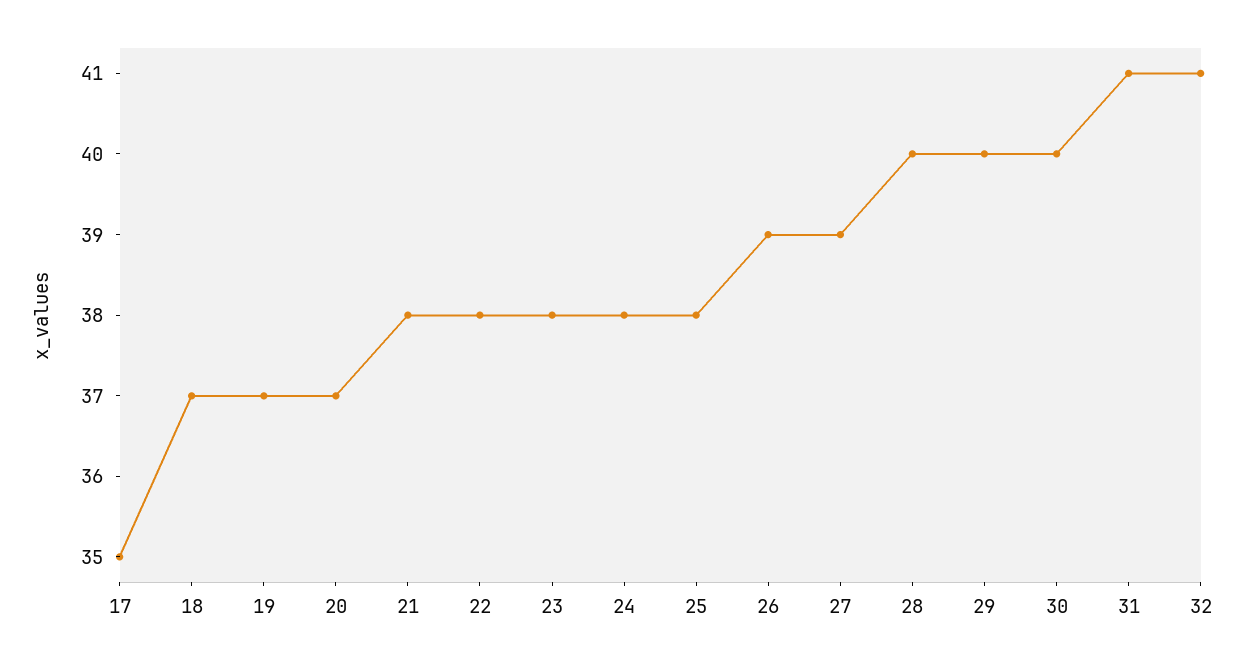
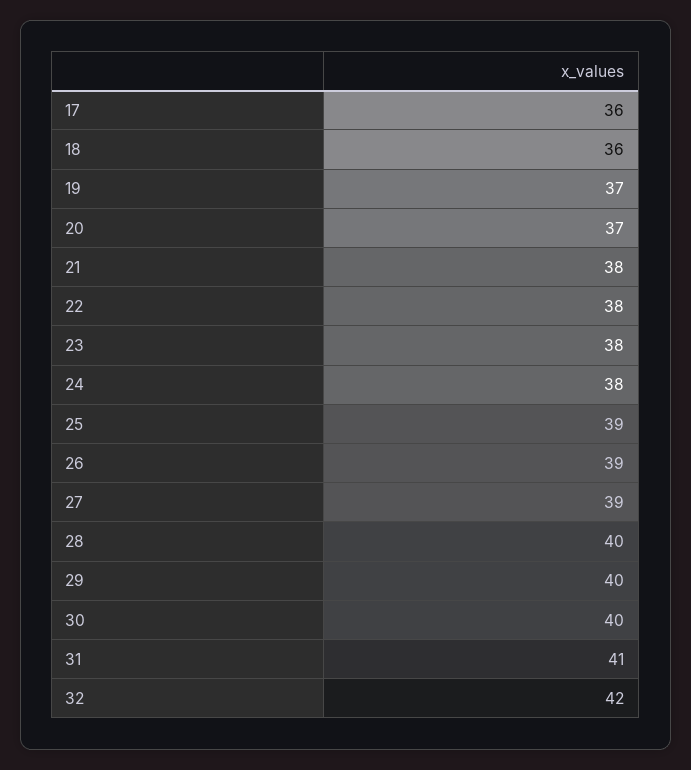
17: 35 -> 36
18: 37 -> 36
25: 38 -> 39
32: 41 -> 42

